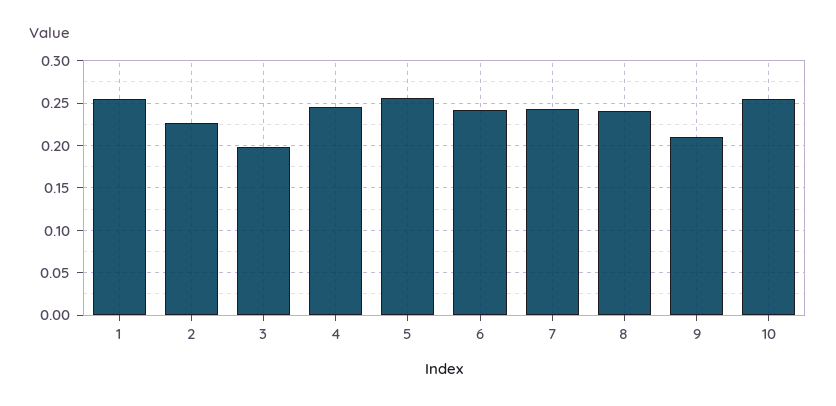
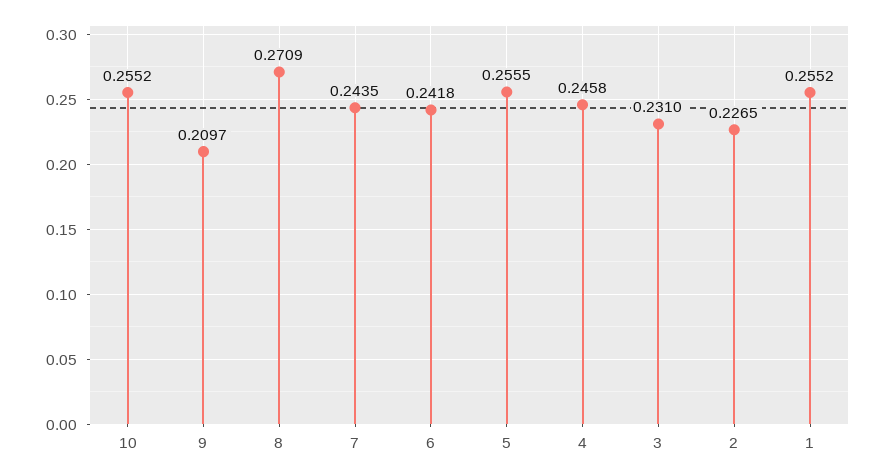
3: 0.2 -> 0.231
8: 0.24 -> 0.2709

